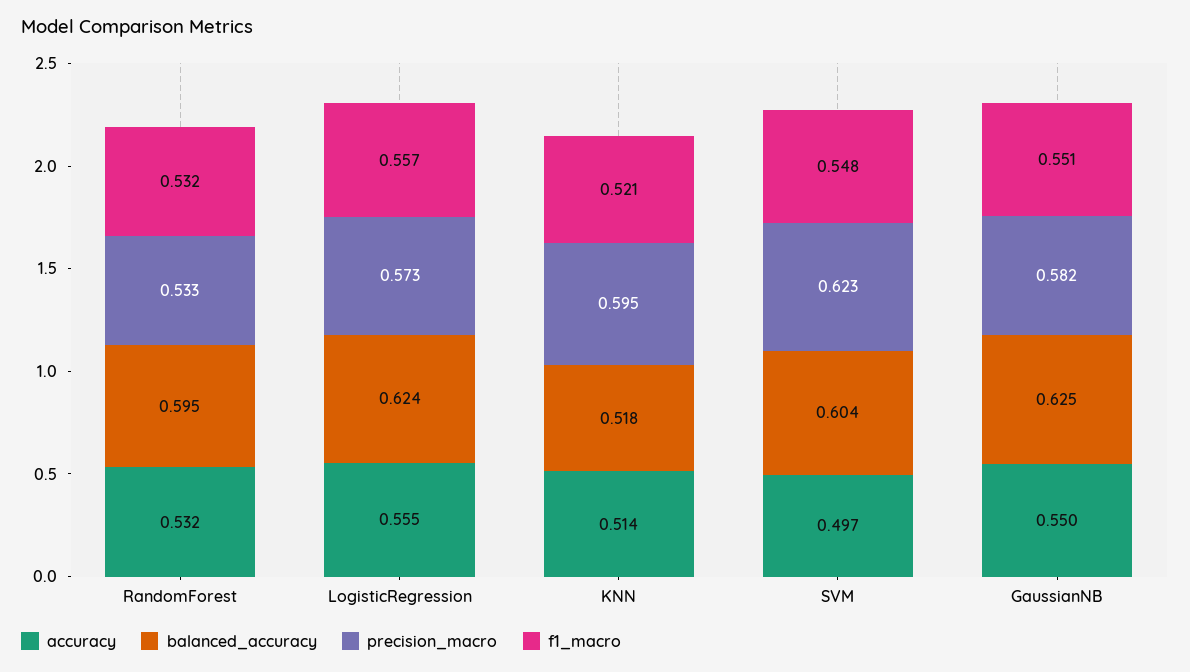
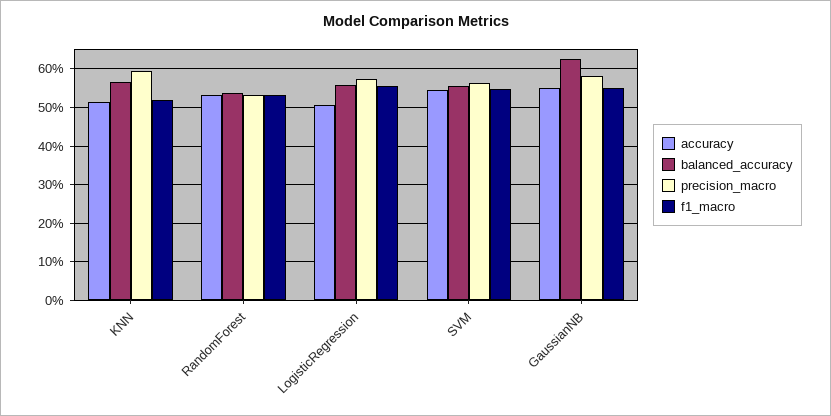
balanced_accuracy, RandomForest: 0.595 -> 0.54
accuracy, LogisticRegression: 0.555 -> 0.5
balanced_accuracy, LogisticRegression: 0.624 -> 0.56
balanced_accuracy, KNN: 0.518 -> 0.56
accuracy, SVM: 0.497 -> 0.54
balanced_accuracy, SVM: 0.604 -> 0.56
precision_macro, SVM: 0.623 -> 0.56

